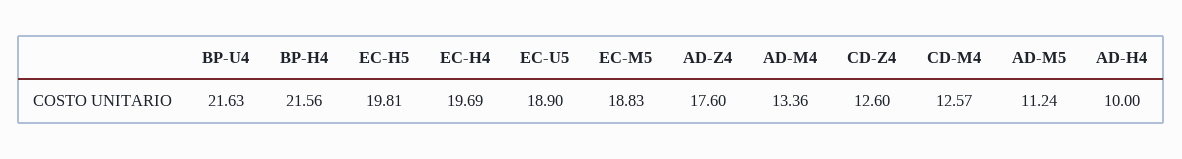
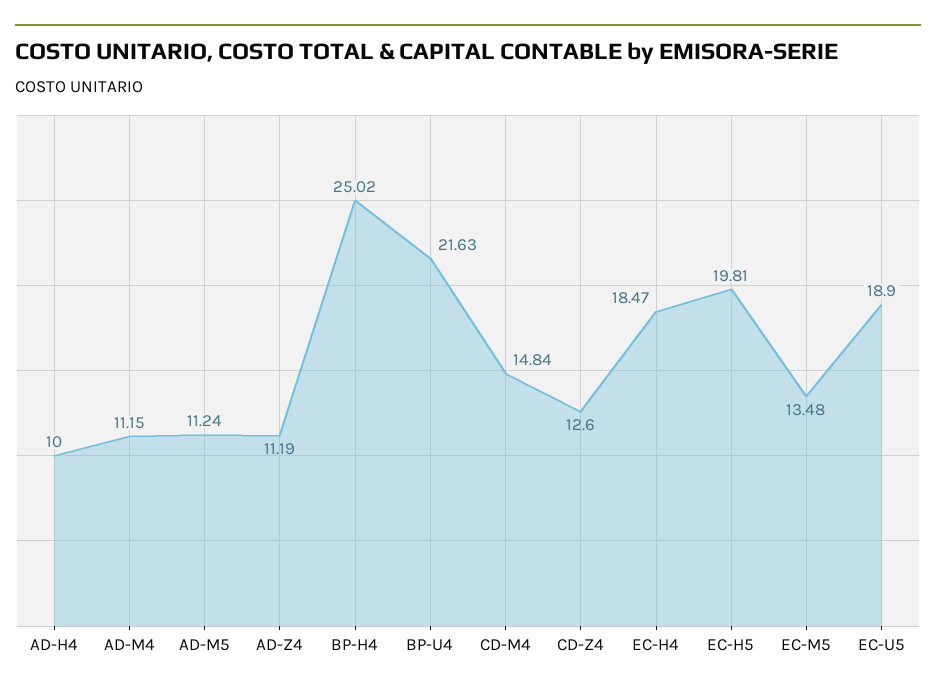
BP-H4: 21.56 -> 25.02
EC-H4: 19.69 -> 18.47
EC-M5: 18.83 -> 13.48
AD-Z4: 17.6 -> 11.19
AD-M4: 13.36 -> 11.15
CD-M4: 12.57 -> 14.84

